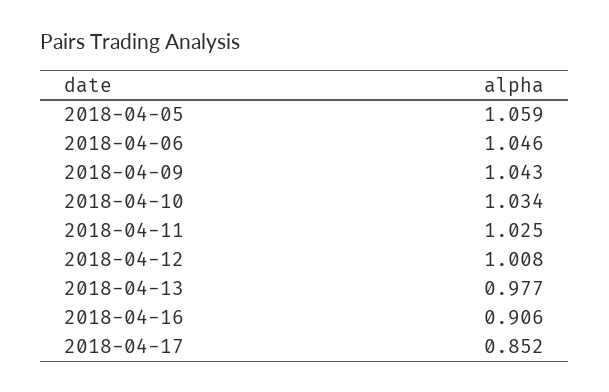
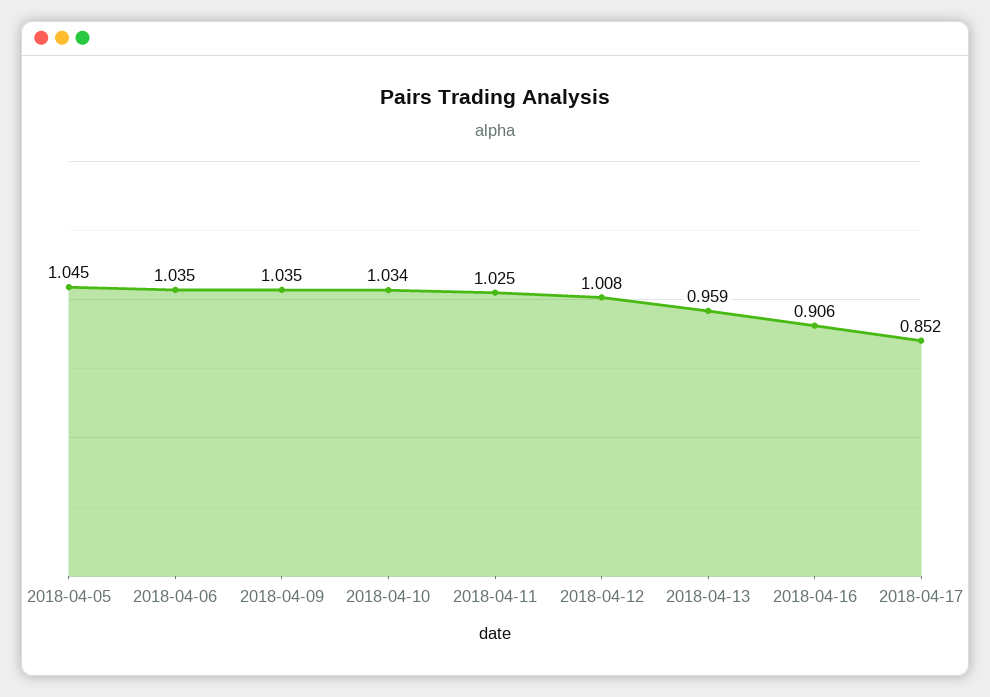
2018-04-05: 1.059 -> 1.045
2018-04-06: 1.046 -> 1.035
2018-04-09: 1.043 -> 1.035
2018-04-13: 0.977 -> 0.959

